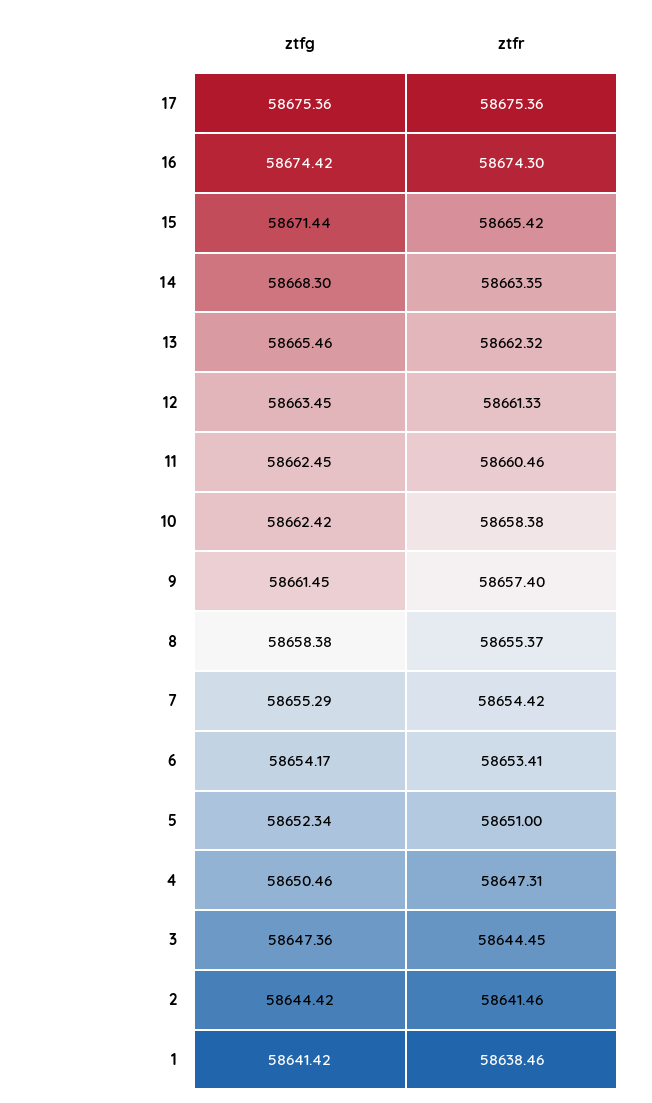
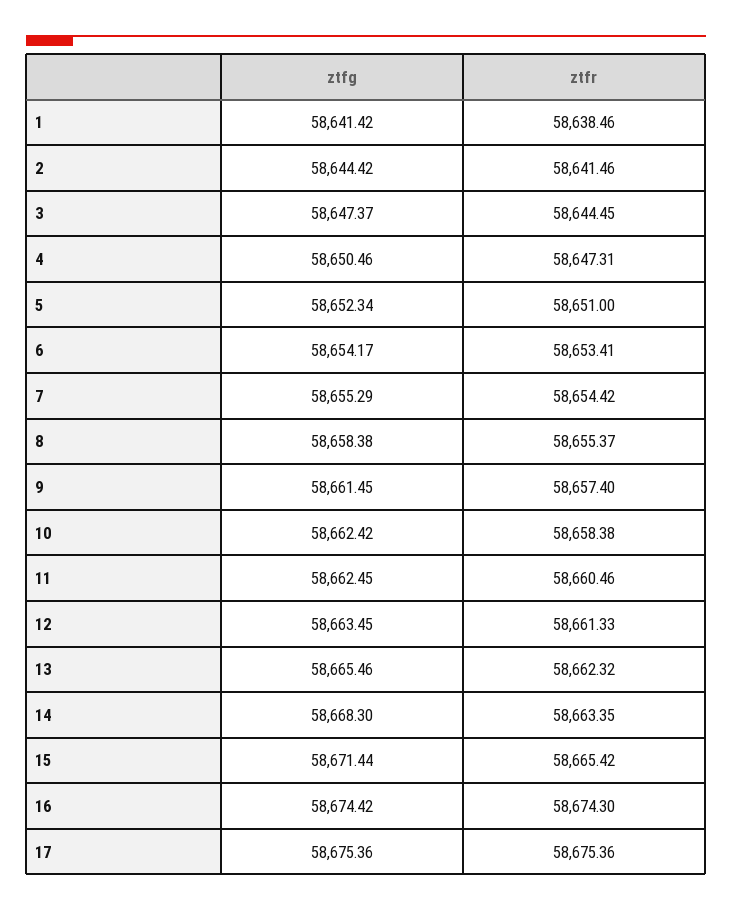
ztfg, 3: 58647.36 -> 58647.37

